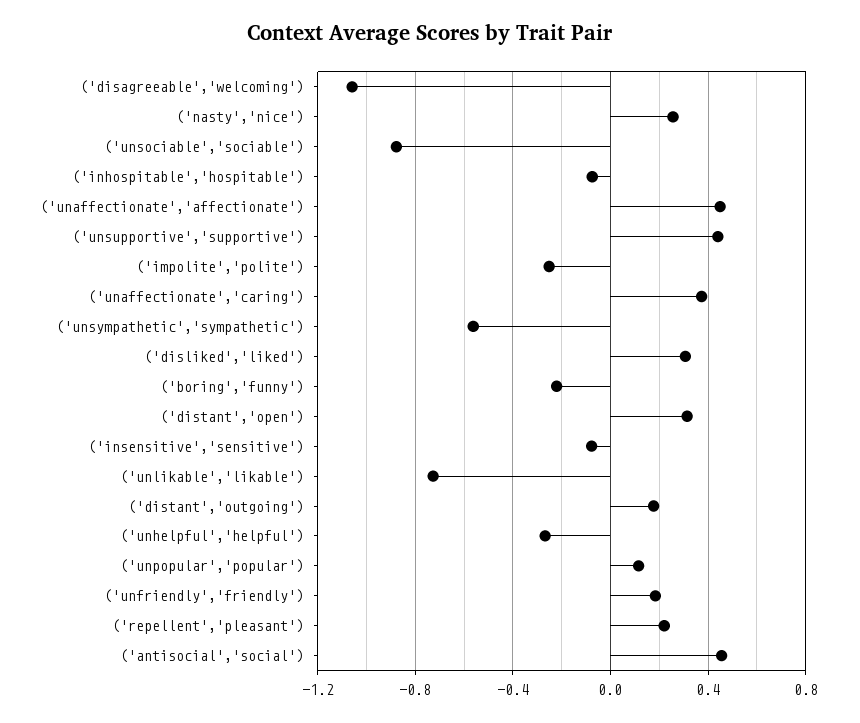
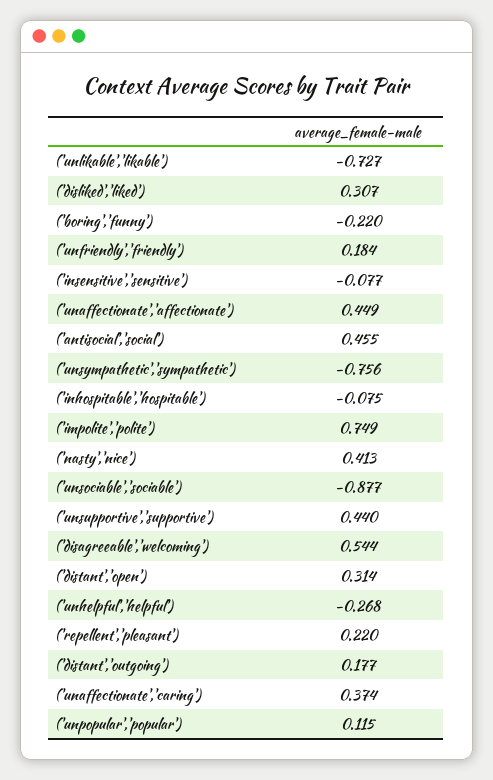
('disagreeable','welcoming'): -1.05 -> 0.544
('nasty','nice'): 0.25 -> 0.413
('impolite','polite'): -0.25 -> 0.749
('unsympathetic','sympathetic'): -0.55 -> -0.756

